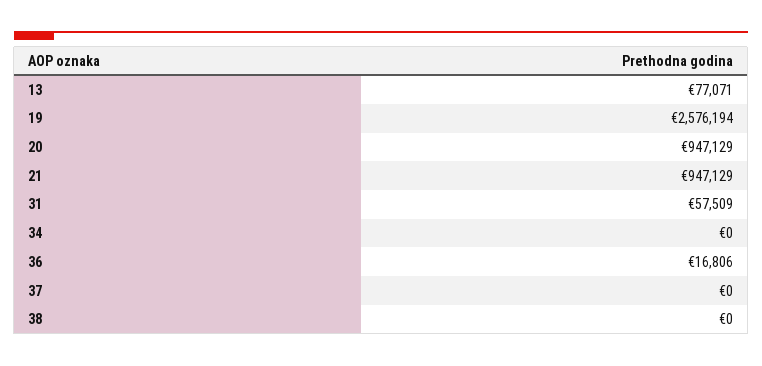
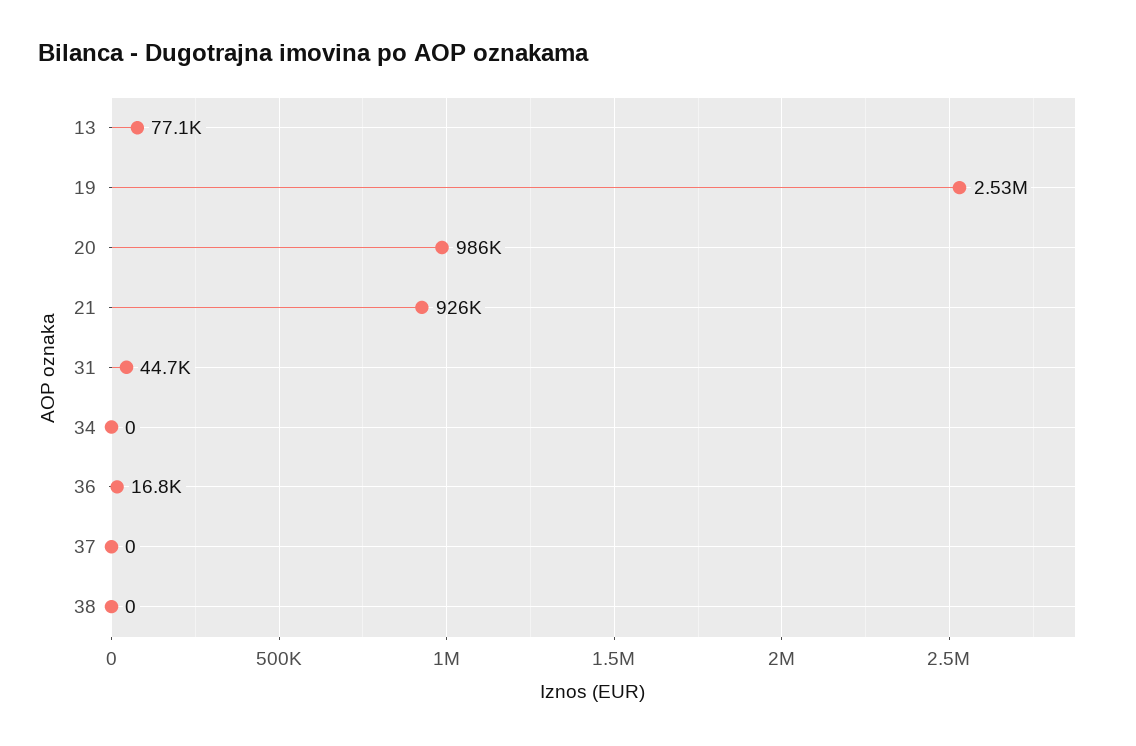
19: 2576194 -> 2530000
20: 947129 -> 986000
21: 947129 -> 926000
31: 57509 -> 44700

